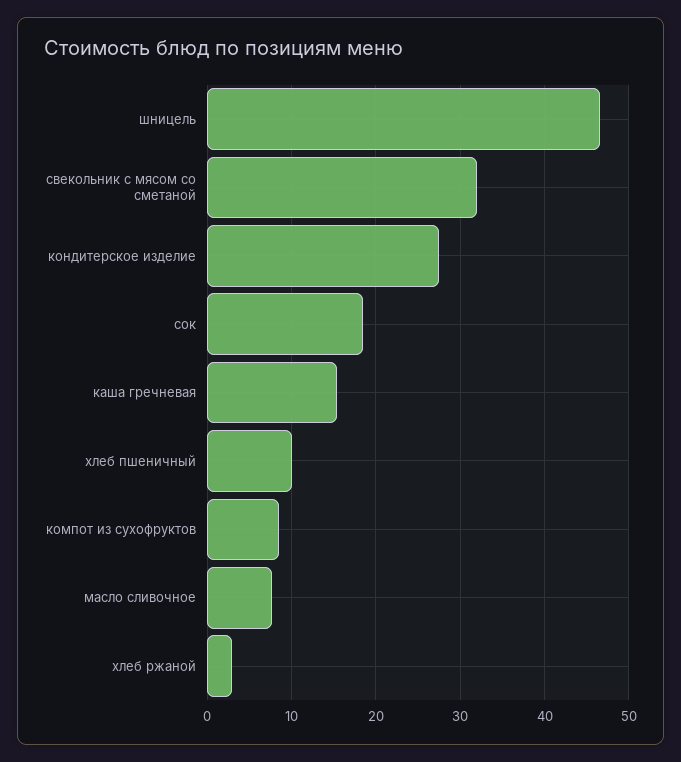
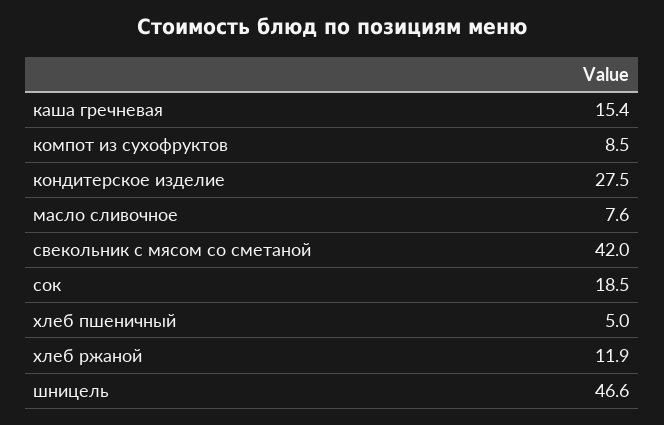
свекольник с мясом со сметаной: 32 -> 42
хлеб пшеничный: 10 -> 5
хлеб ржаной: 3 -> 11.9

